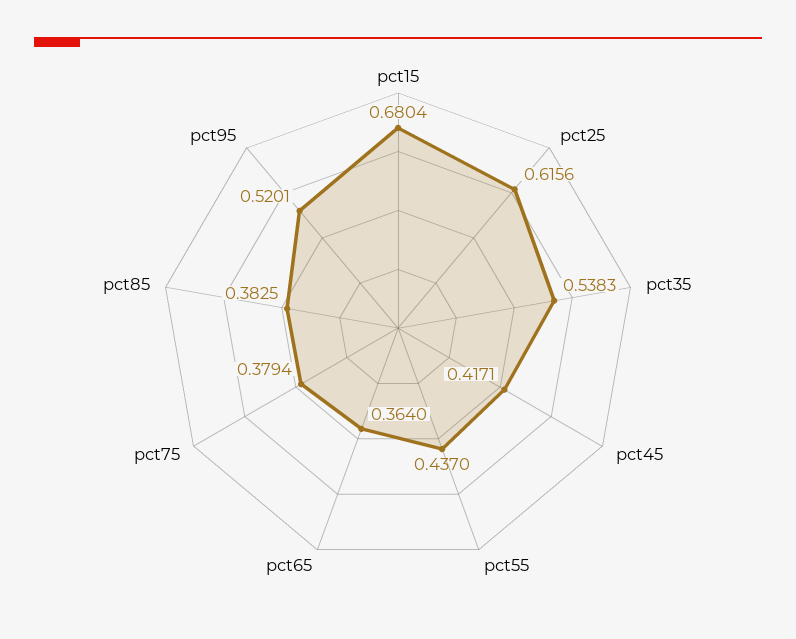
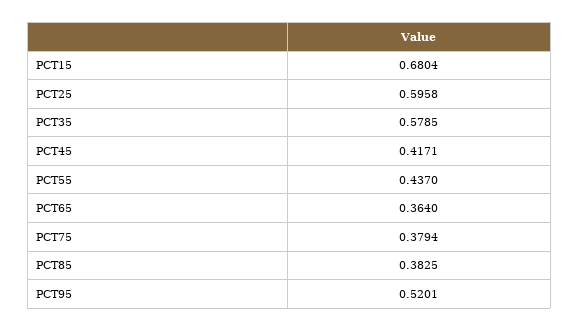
pct25: 0.6156 -> 0.5958
pct35: 0.5383 -> 0.5785

